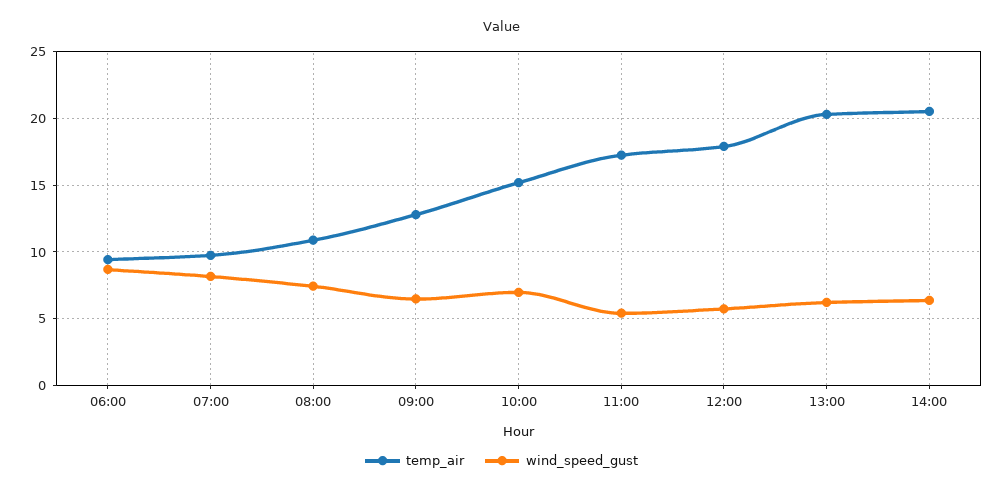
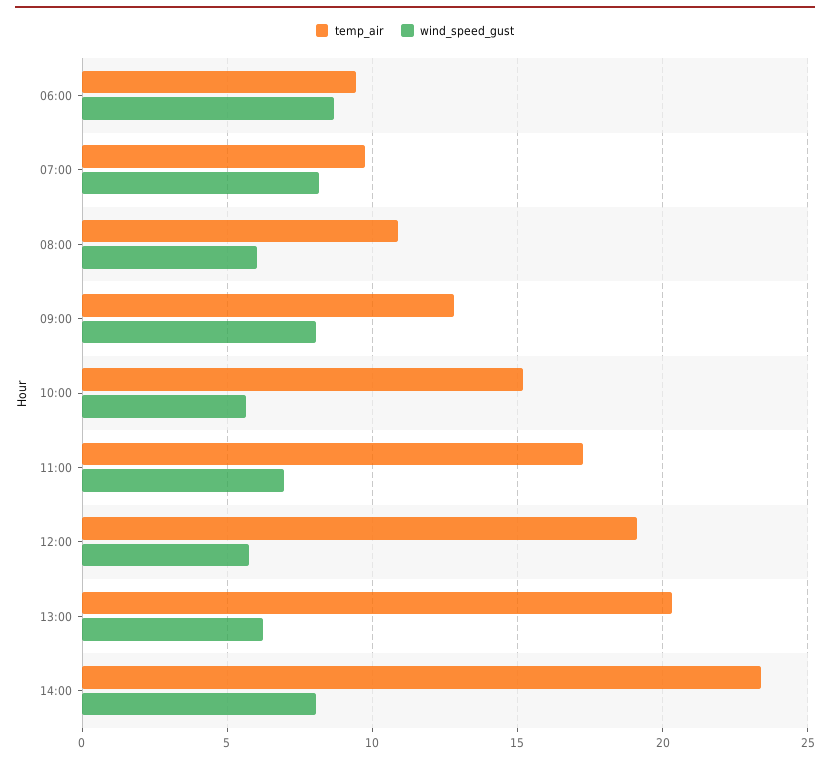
wind_speed_gust, 08:00: 7.5 -> 6
wind_speed_gust, 09:00: 6.5 -> 8
wind_speed_gust, 10:00: 7 -> 5.5
wind_speed_gust, 11:00: 5.5 -> 7
temp_air, 12:00: 18 -> 19
temp_air, 14:00: 20.5 -> 23.5
wind_speed_gust, 14:00: 6.5 -> 8

